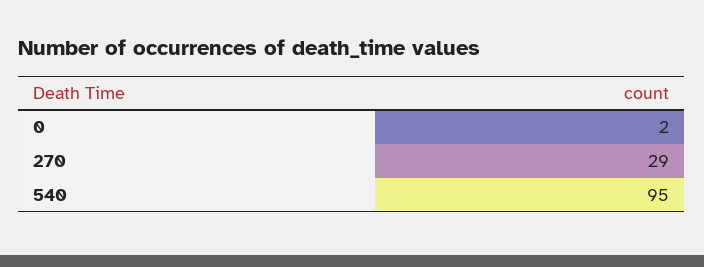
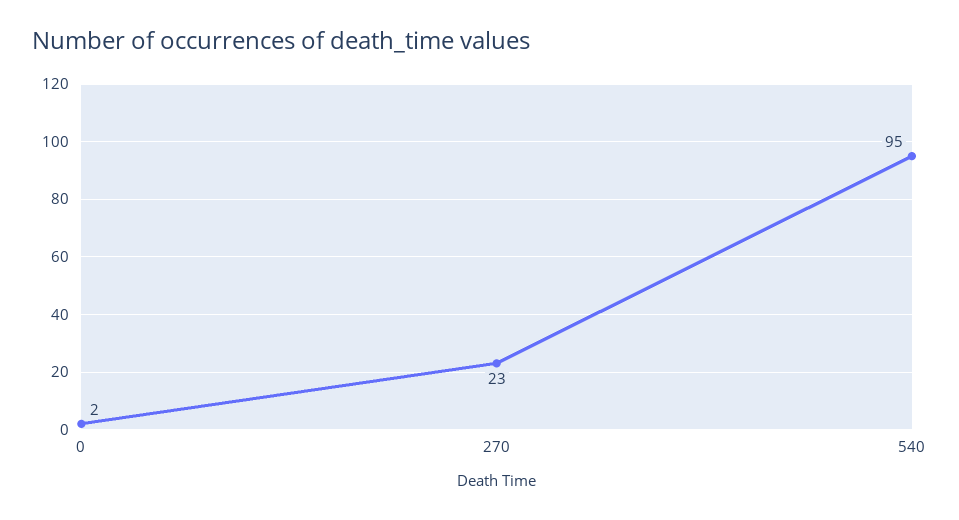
270: 29 -> 23

